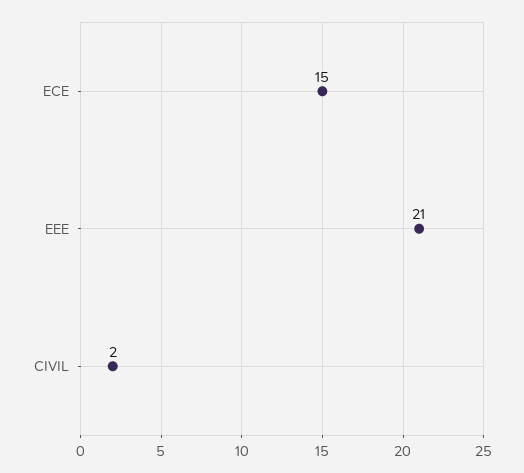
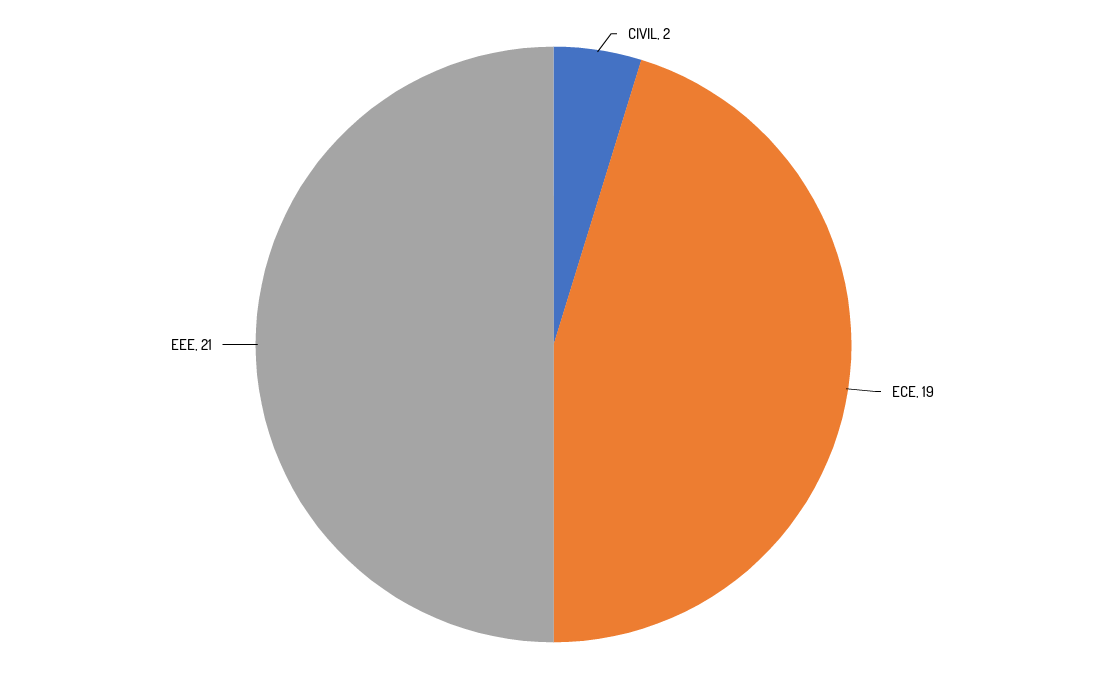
ECE: 15 -> 19

